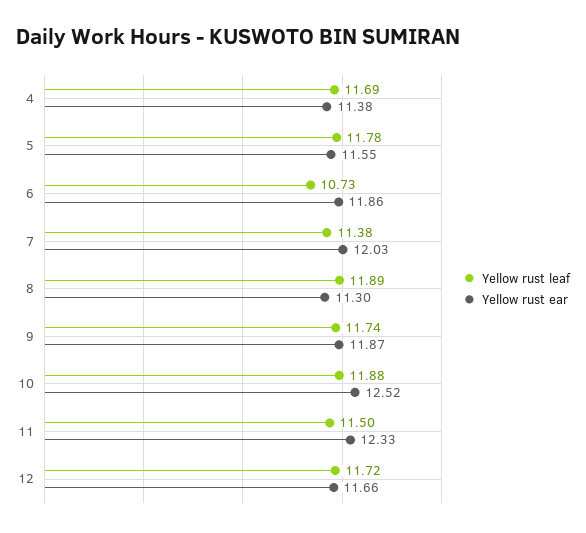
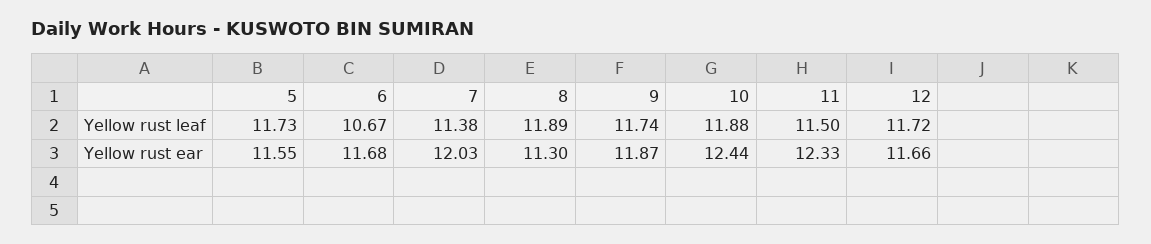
Yellow rust leaf, 4: 11.69 -> none
Yellow rust ear, 4: 11.38 -> none
Yellow rust leaf, 5: 11.78 -> 11.73
Yellow rust leaf, 6: 10.73 -> 10.67
Yellow rust ear, 6: 11.86 -> 11.68
Yellow rust ear, 10: 12.52 -> 12.44

